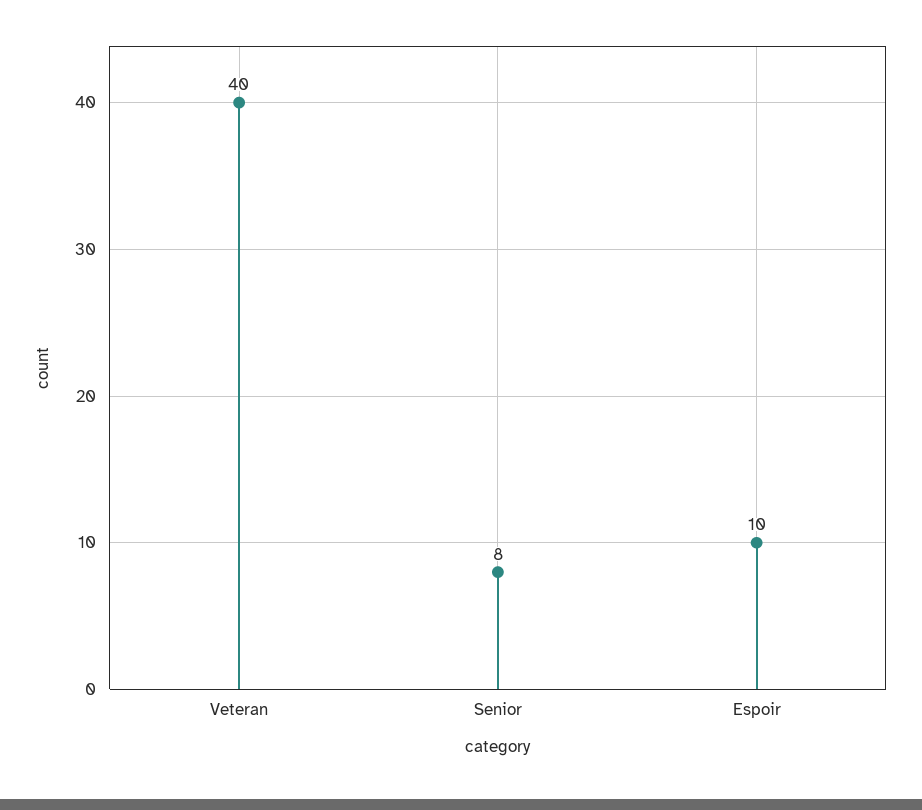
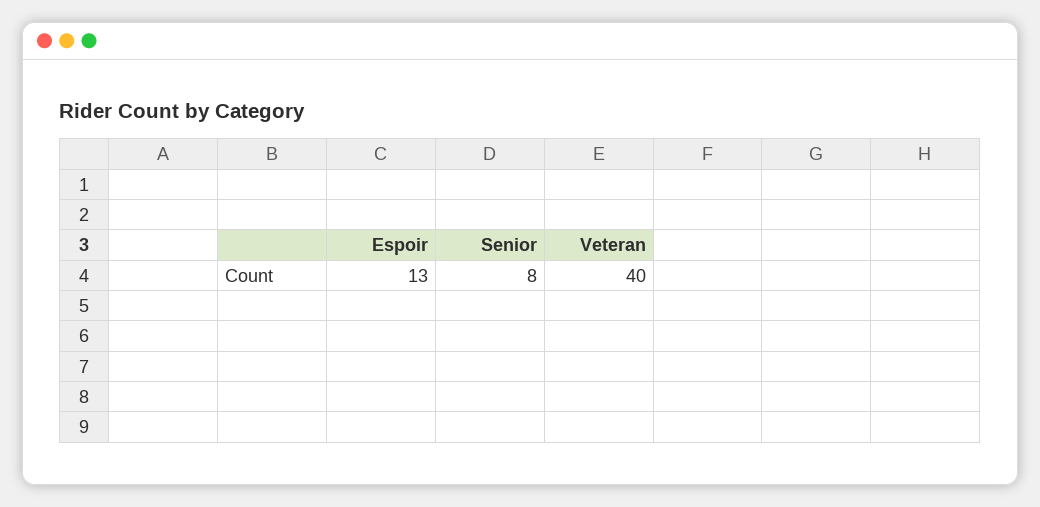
Espoir: 10 -> 13

